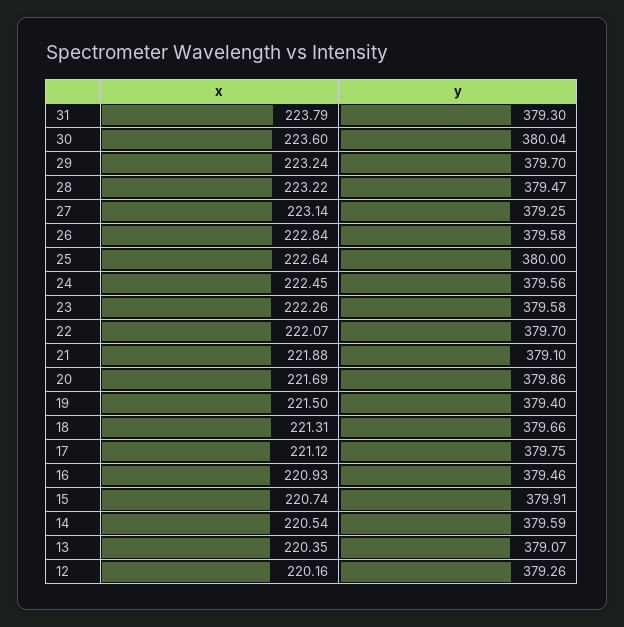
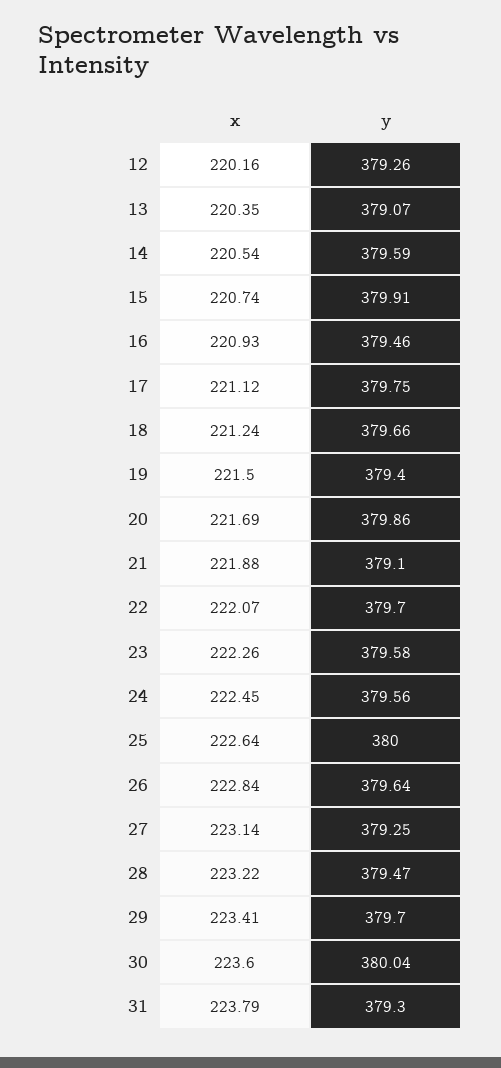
x, 29: 223.24 -> 223.41
y, 26: 379.58 -> 379.64
x, 18: 221.31 -> 221.24

